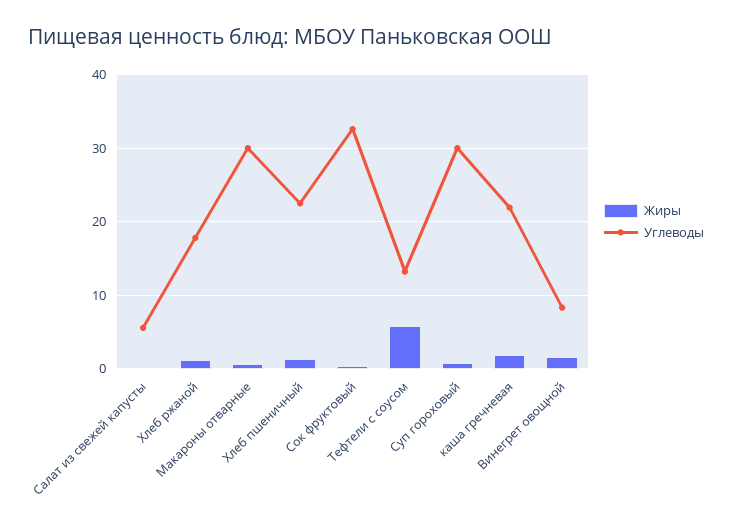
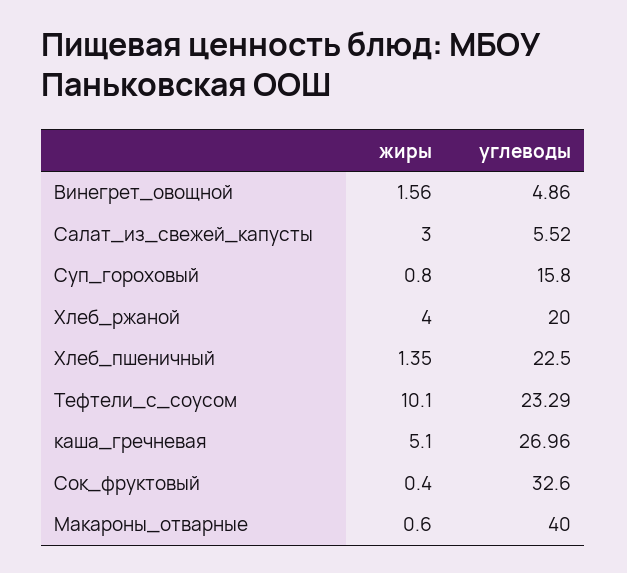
Жиры, Салат из свежей капусты: 0 -> 3
Жиры, Хлеб ржаной: 1 -> 4
Углеводы, Хлеб ржаной: 18 -> 20
Углеводы, Макароны отварные: 30 -> 40
Жиры, Тефтели с соусом: 6 -> 10.1
Углеводы, Тефтели с соусом: 13 -> 23.29
Углеводы, Суп гороховый: 30 -> 15.8
Жиры, каша гречневая: 2 -> 5.1
Углеводы, каша гречневая: 22 -> 26.96
Углеводы, Винегрет овощной: 8 -> 4.86

